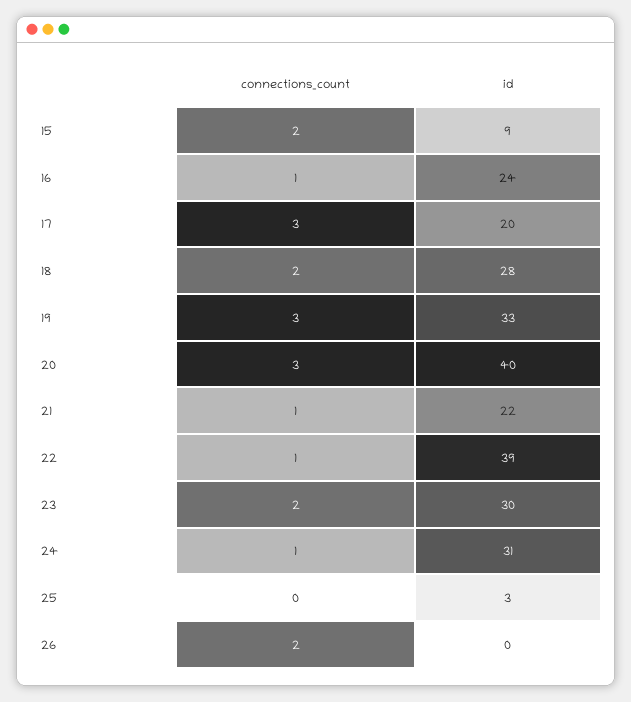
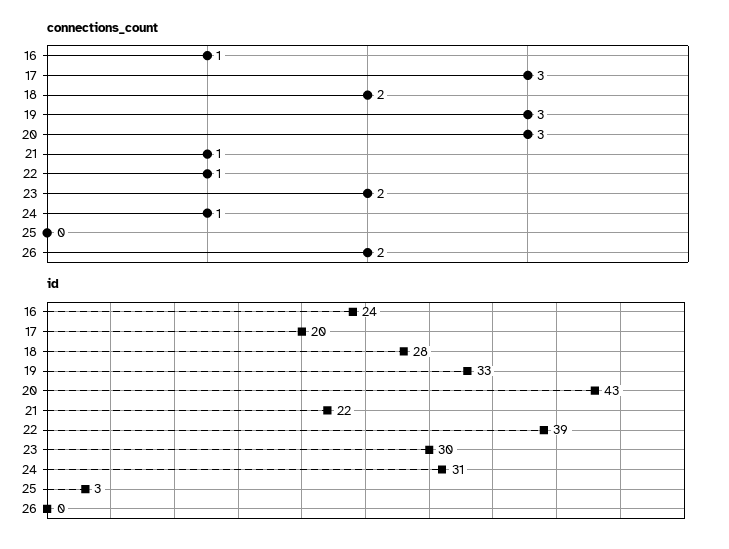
connections_count, 15: 2 -> none
id, 15: 9 -> none
id, 20: 40 -> 43

